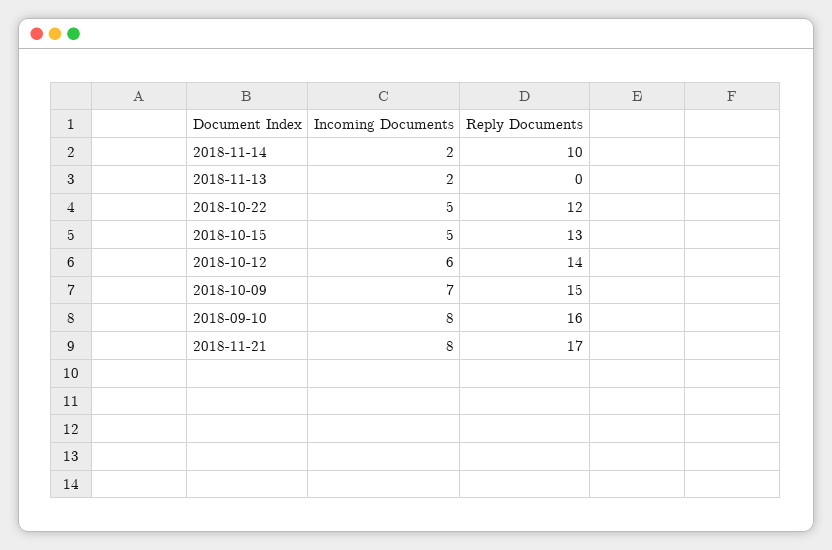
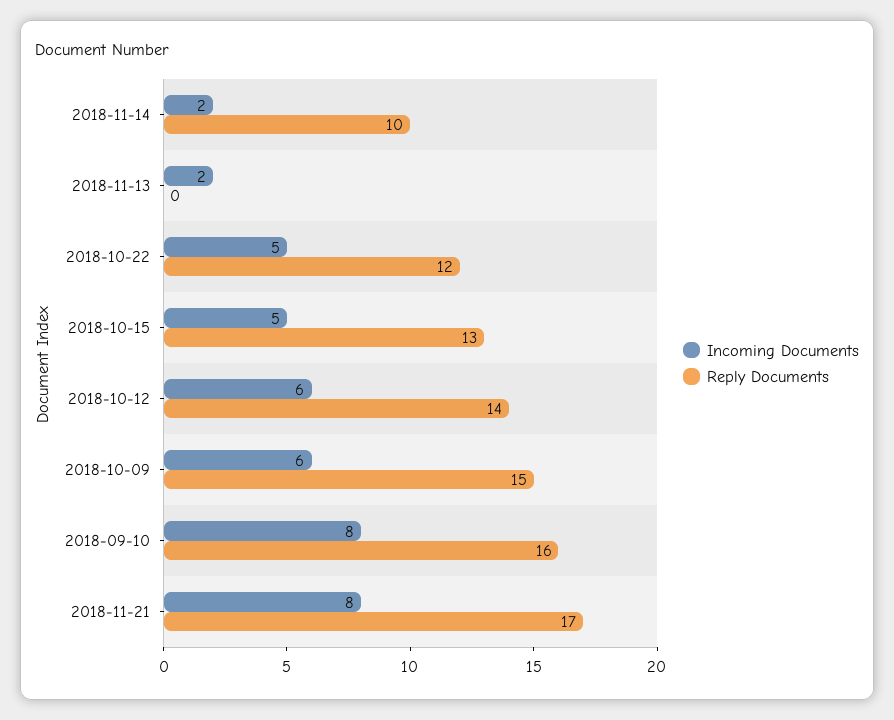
Incoming Documents, 2018-10-09: 7 -> 6

